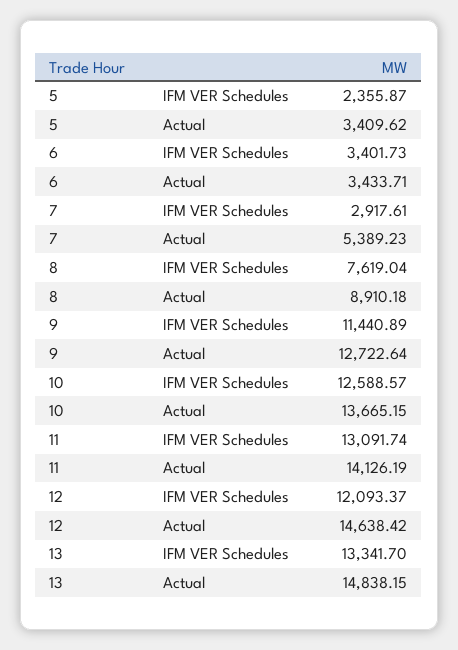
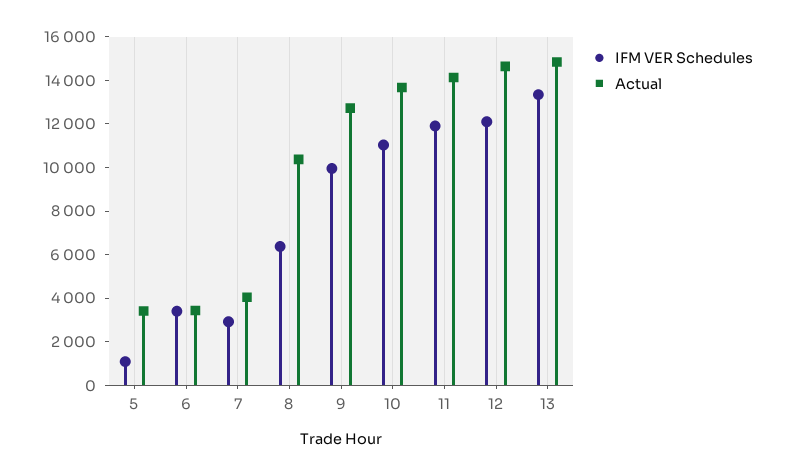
IFM VER Schedules, 5: 2355.87 -> 1000
Actual, 7: 5389.23 -> 4000
IFM VER Schedules, 8: 7619.04 -> 6500
Actual, 8: 8910.18 -> 10500
IFM VER Schedules, 9: 11440.89 -> 10000
IFM VER Schedules, 10: 12588.57 -> 11000
IFM VER Schedules, 11: 13091.74 -> 12000

